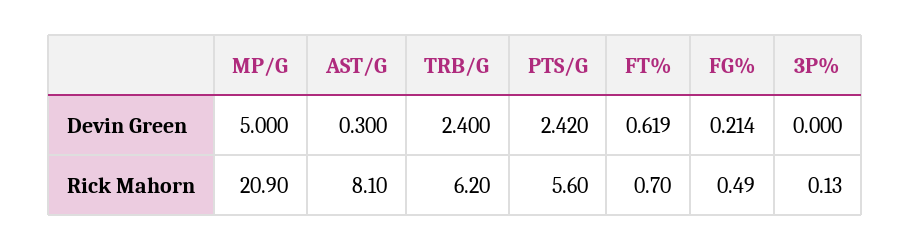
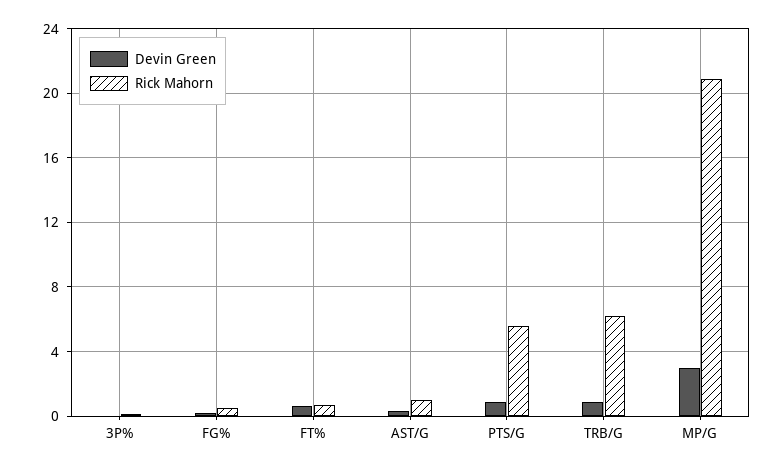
Devin Green, MP/G: 5 -> 3
Devin Green, TRB/G: 2.4 -> 1
Devin Green, PTS/G: 2.42 -> 1
Rick Mahorn, AST/G: 8.1 -> 1

